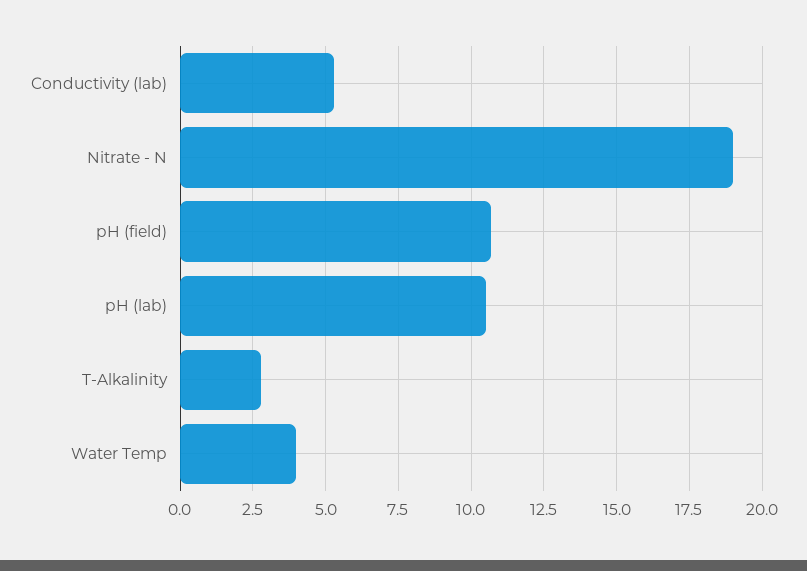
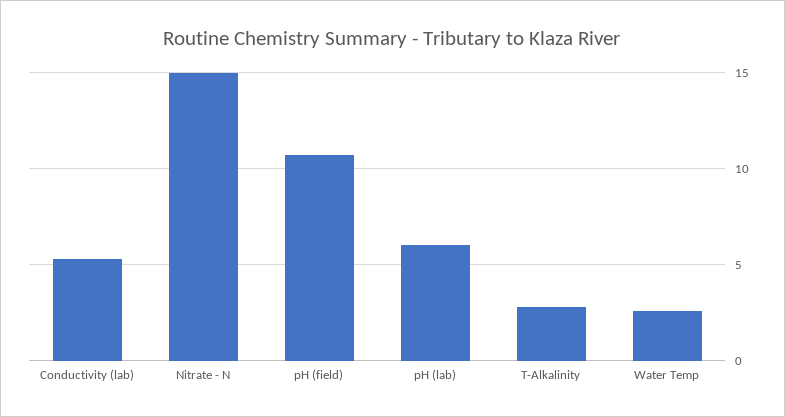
Nitrate - N: 19 -> 15
pH (lab): 10.5 -> 6
Water Temp: 4 -> 2.5

